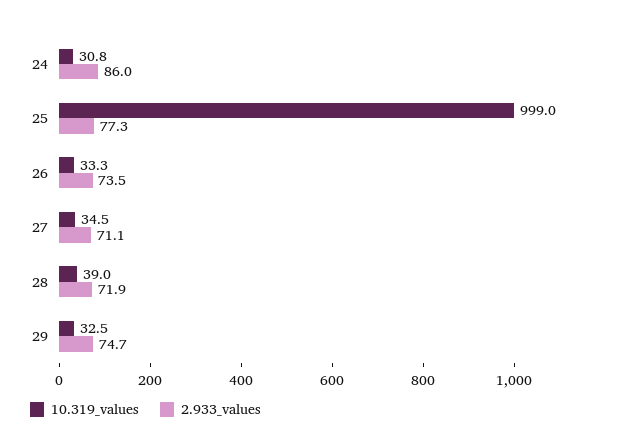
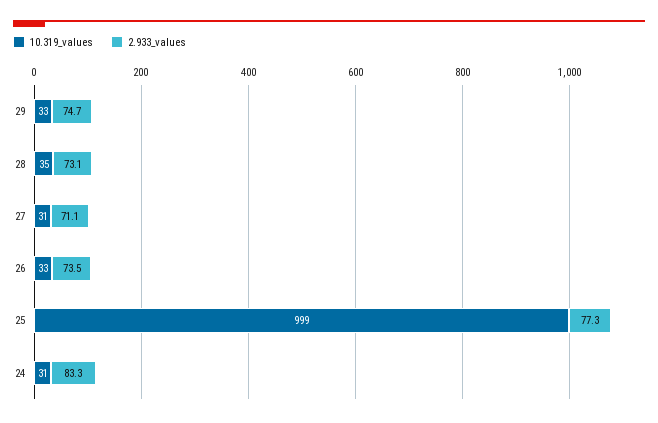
2.933_values, 24: 86 -> 83.3
10.319_values, 27: 34.5 -> 31
10.319_values, 28: 39 -> 35
2.933_values, 28: 71.9 -> 73.1

